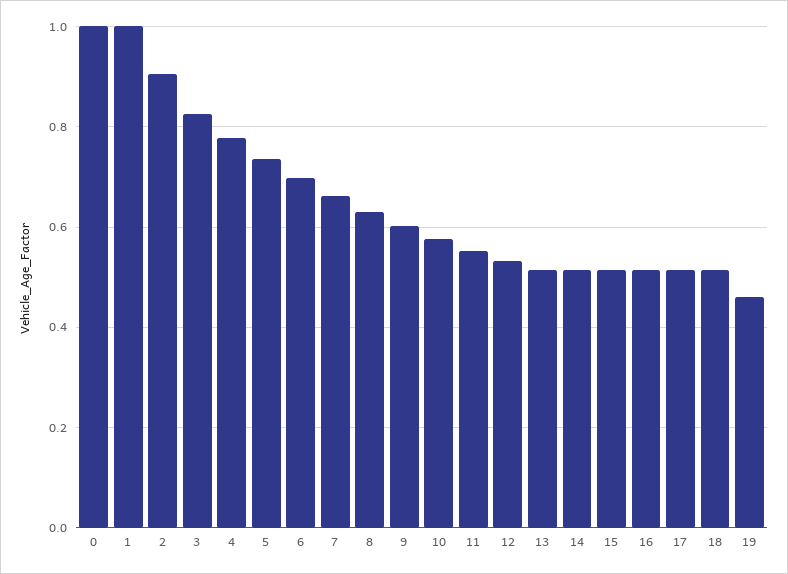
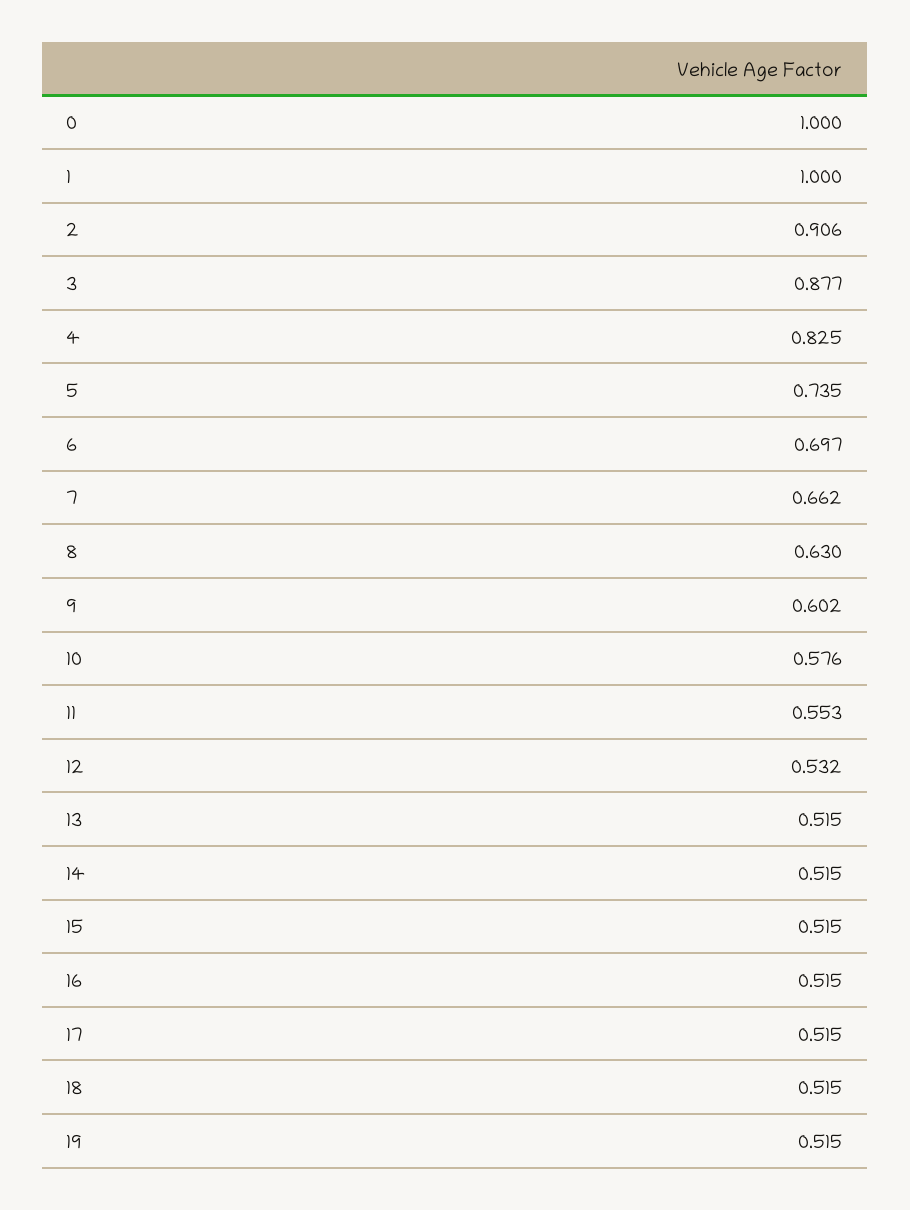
3: 0.82 -> 0.877
4: 0.78 -> 0.825
19: 0.46 -> 0.515

